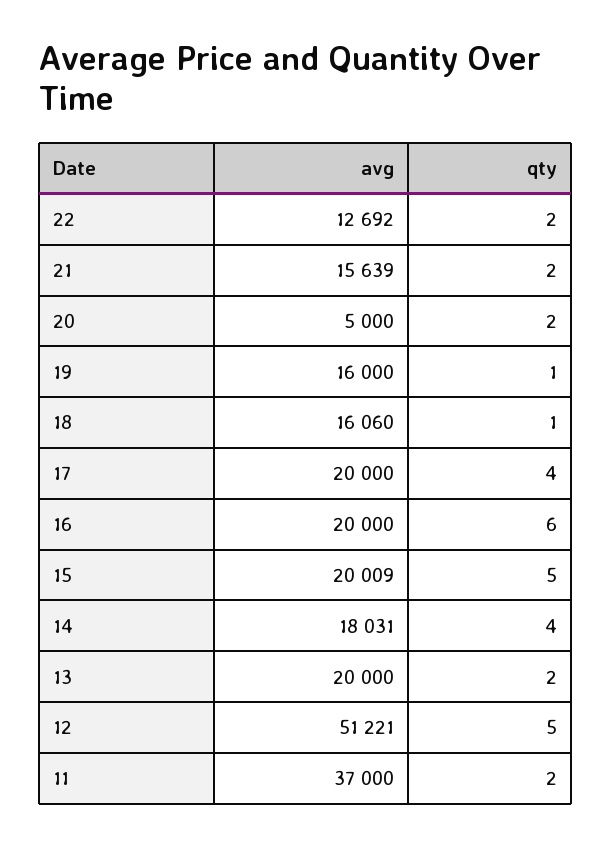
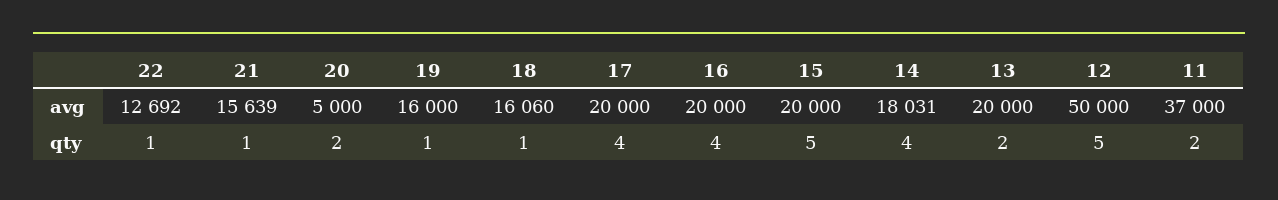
qty, 22: 2 -> 1
qty, 21: 2 -> 1
qty, 16: 6 -> 4
avg, 15: 20009 -> 20000
avg, 12: 51221 -> 50000

